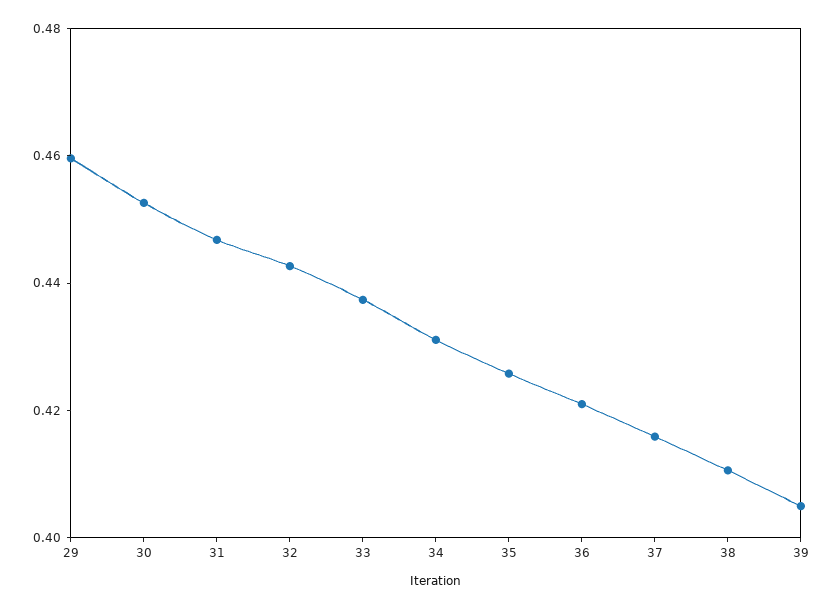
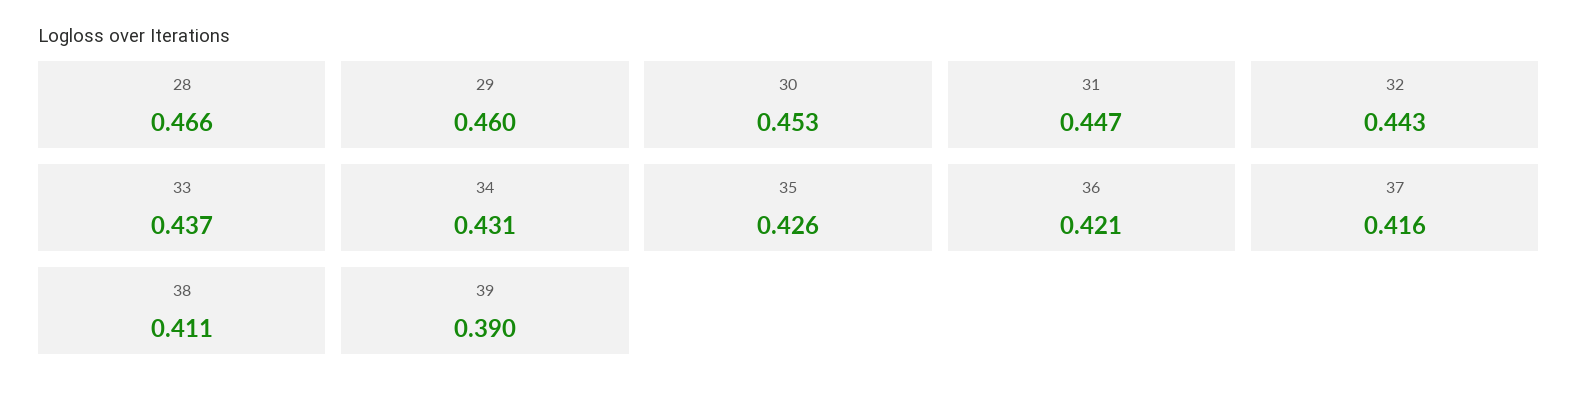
39: 0.405 -> 0.39
28: none -> 0.466

